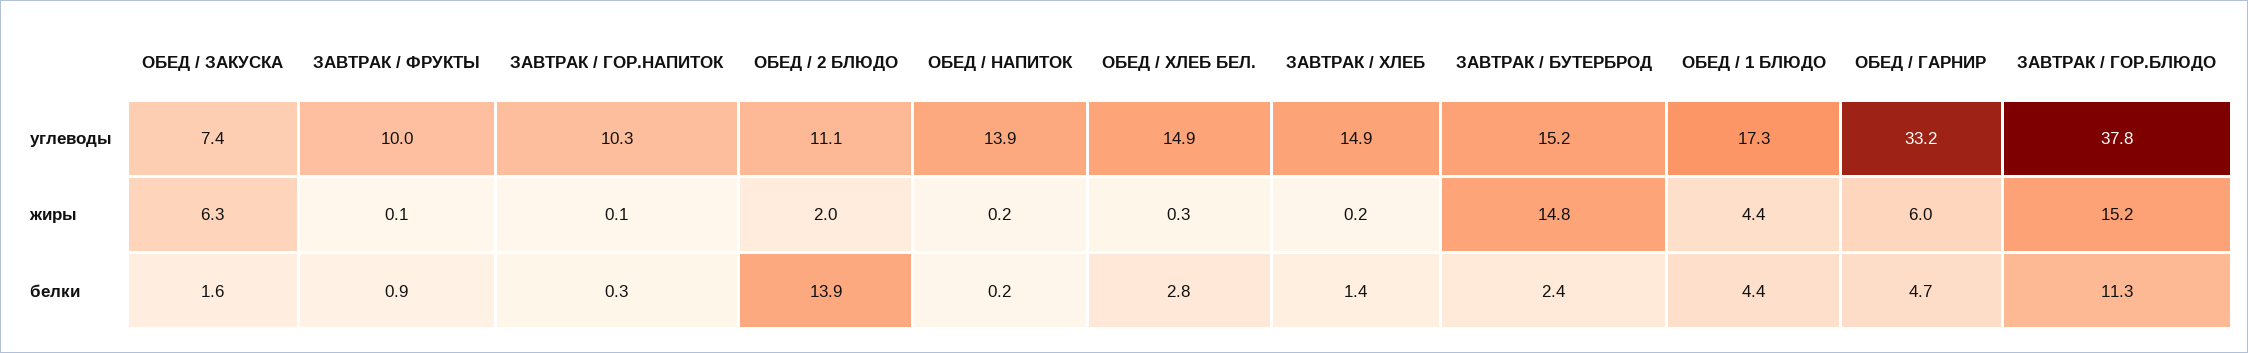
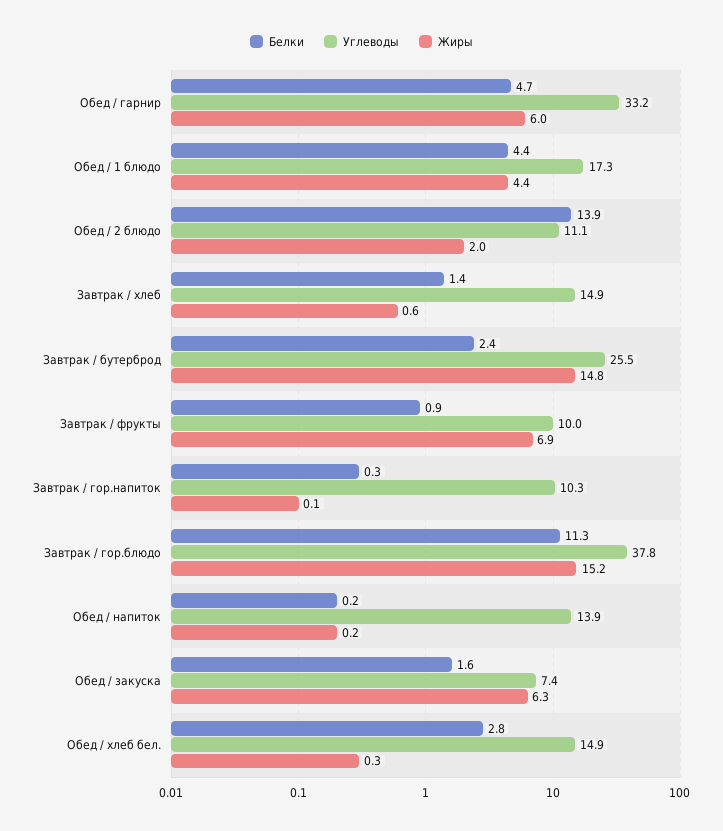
углеводы, ЗАВТРАК / БУТЕРБРОД: 15.2 -> 25.5
жиры, ЗАВТРАК / ФРУКТЫ: 0.1 -> 6.9
жиры, ЗАВТРАК / ХЛЕБ: 0.2 -> 0.6

